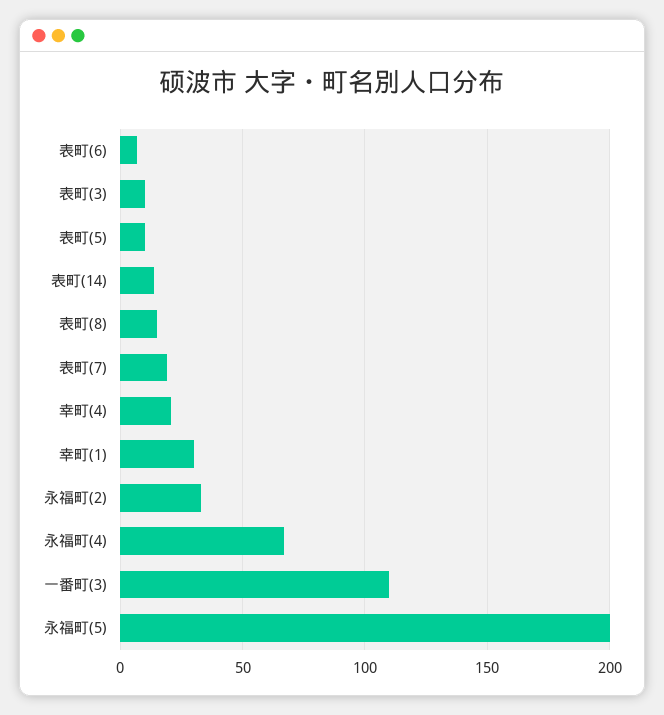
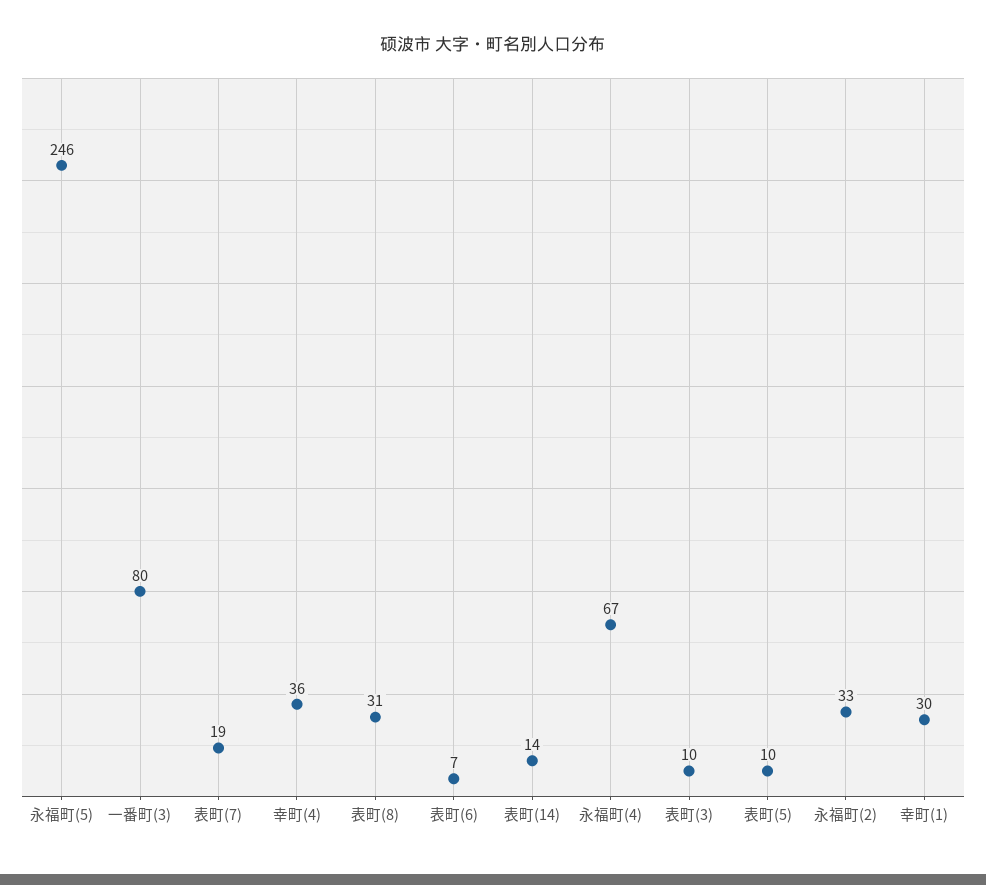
表町(8): 15 -> 31
幸町(4): 20 -> 36
一番町(3): 110 -> 80
永福町(5): 200 -> 246

